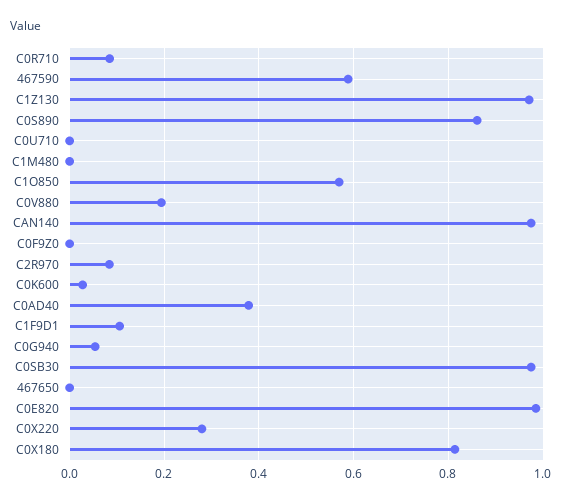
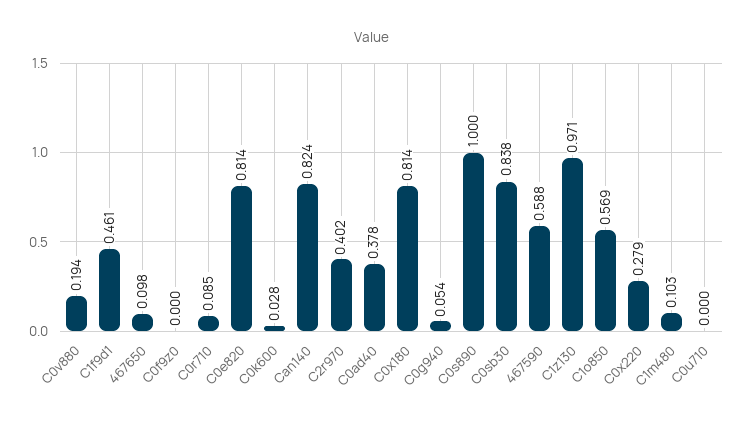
C0S890: 0.86 -> 1
C1M480: 0 -> 0.103
CAN140: 0.98 -> 0.824
C2R970: 0.08 -> 0.402
C1F9D1: 0.1 -> 0.461
C0SB30: 0.98 -> 0.838
467650: 0 -> 0.098
C0E820: 0.98 -> 0.814

